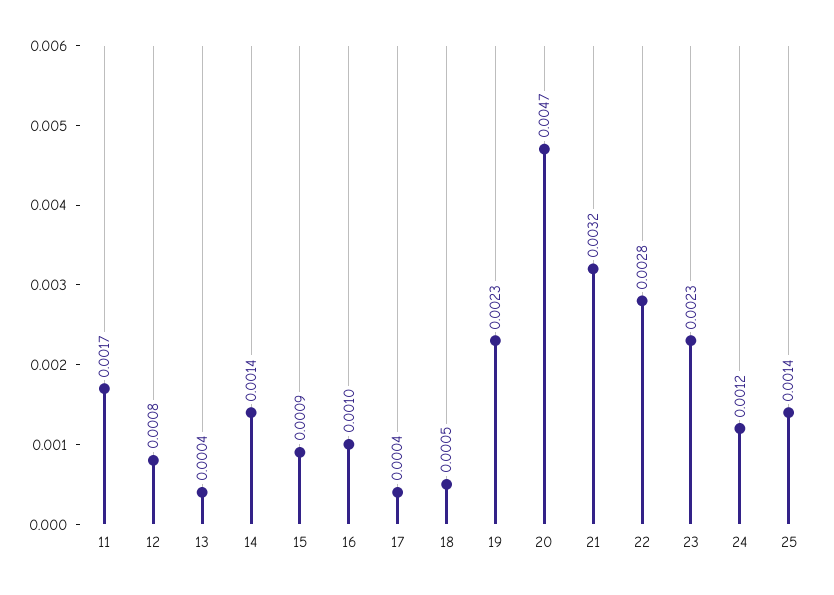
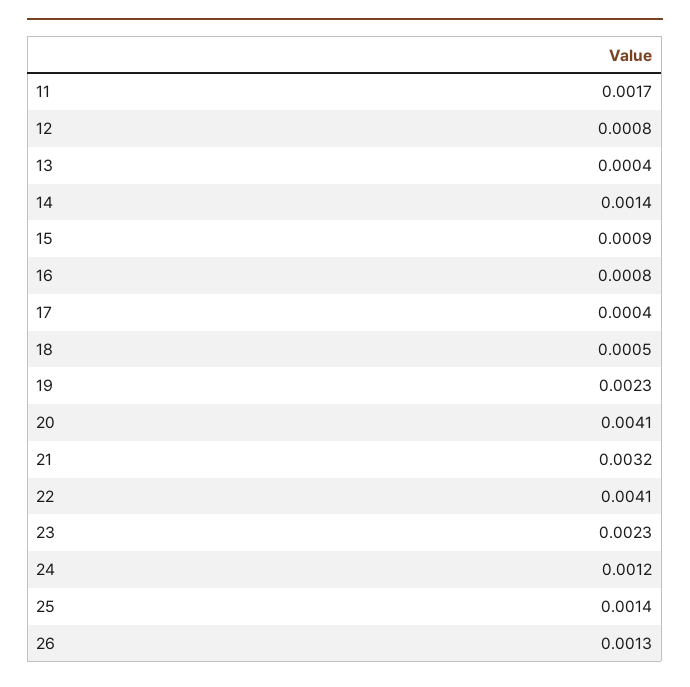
16: 0.001 -> 0.0008
20: 0.0047 -> 0.0041
22: 0.0028 -> 0.0041
26: none -> 0.0013

